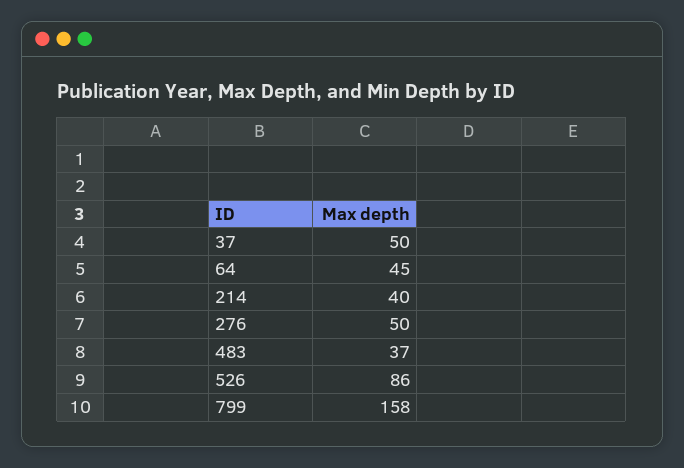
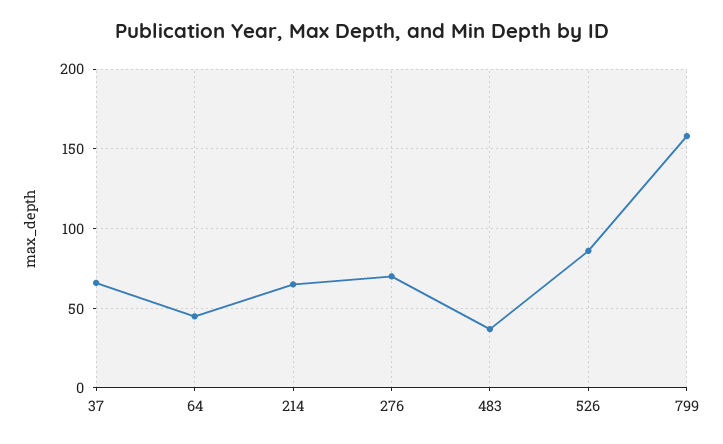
37: 50 -> 65
214: 40 -> 65
276: 50 -> 70

